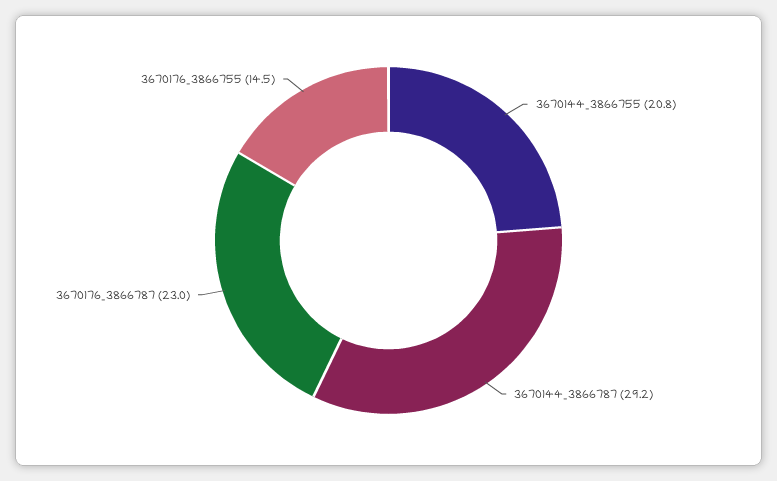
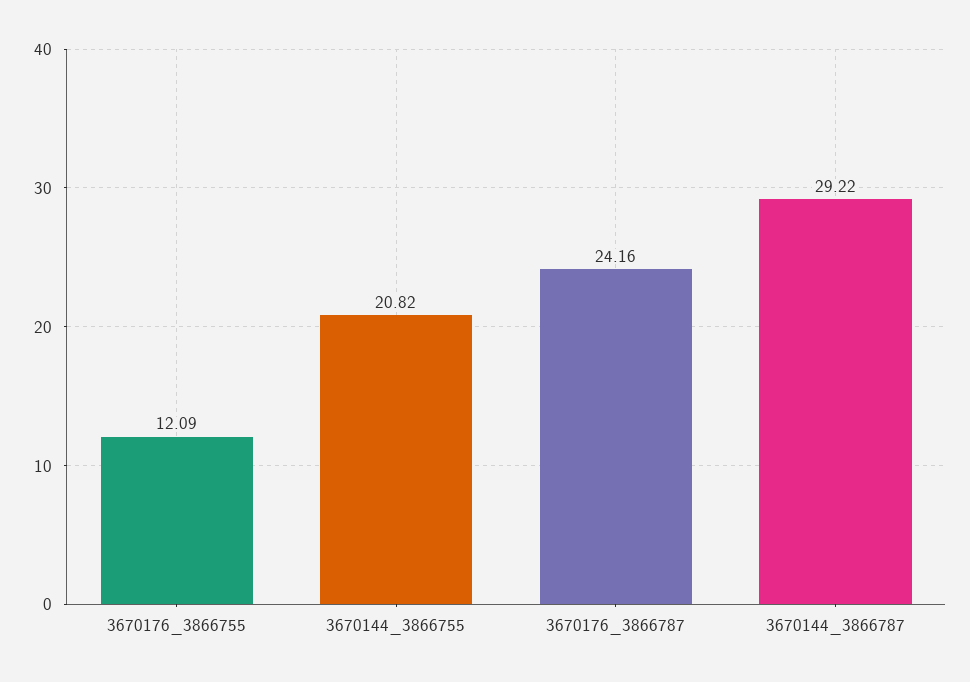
3670176_3866787: 23 -> 24.16
3670176_3866755: 14.5 -> 12.09

